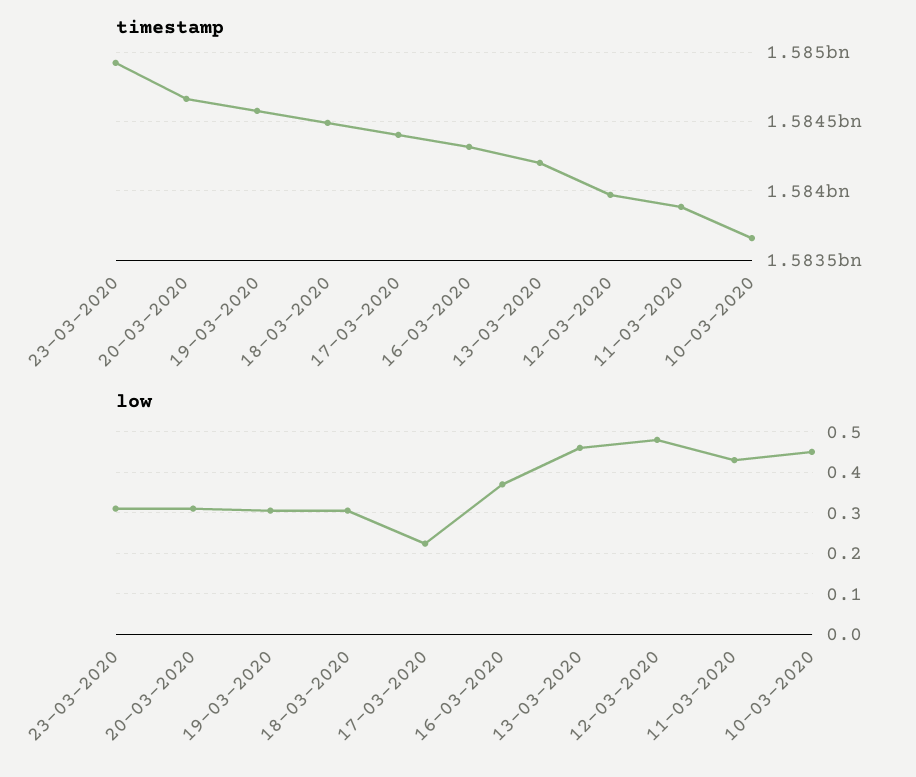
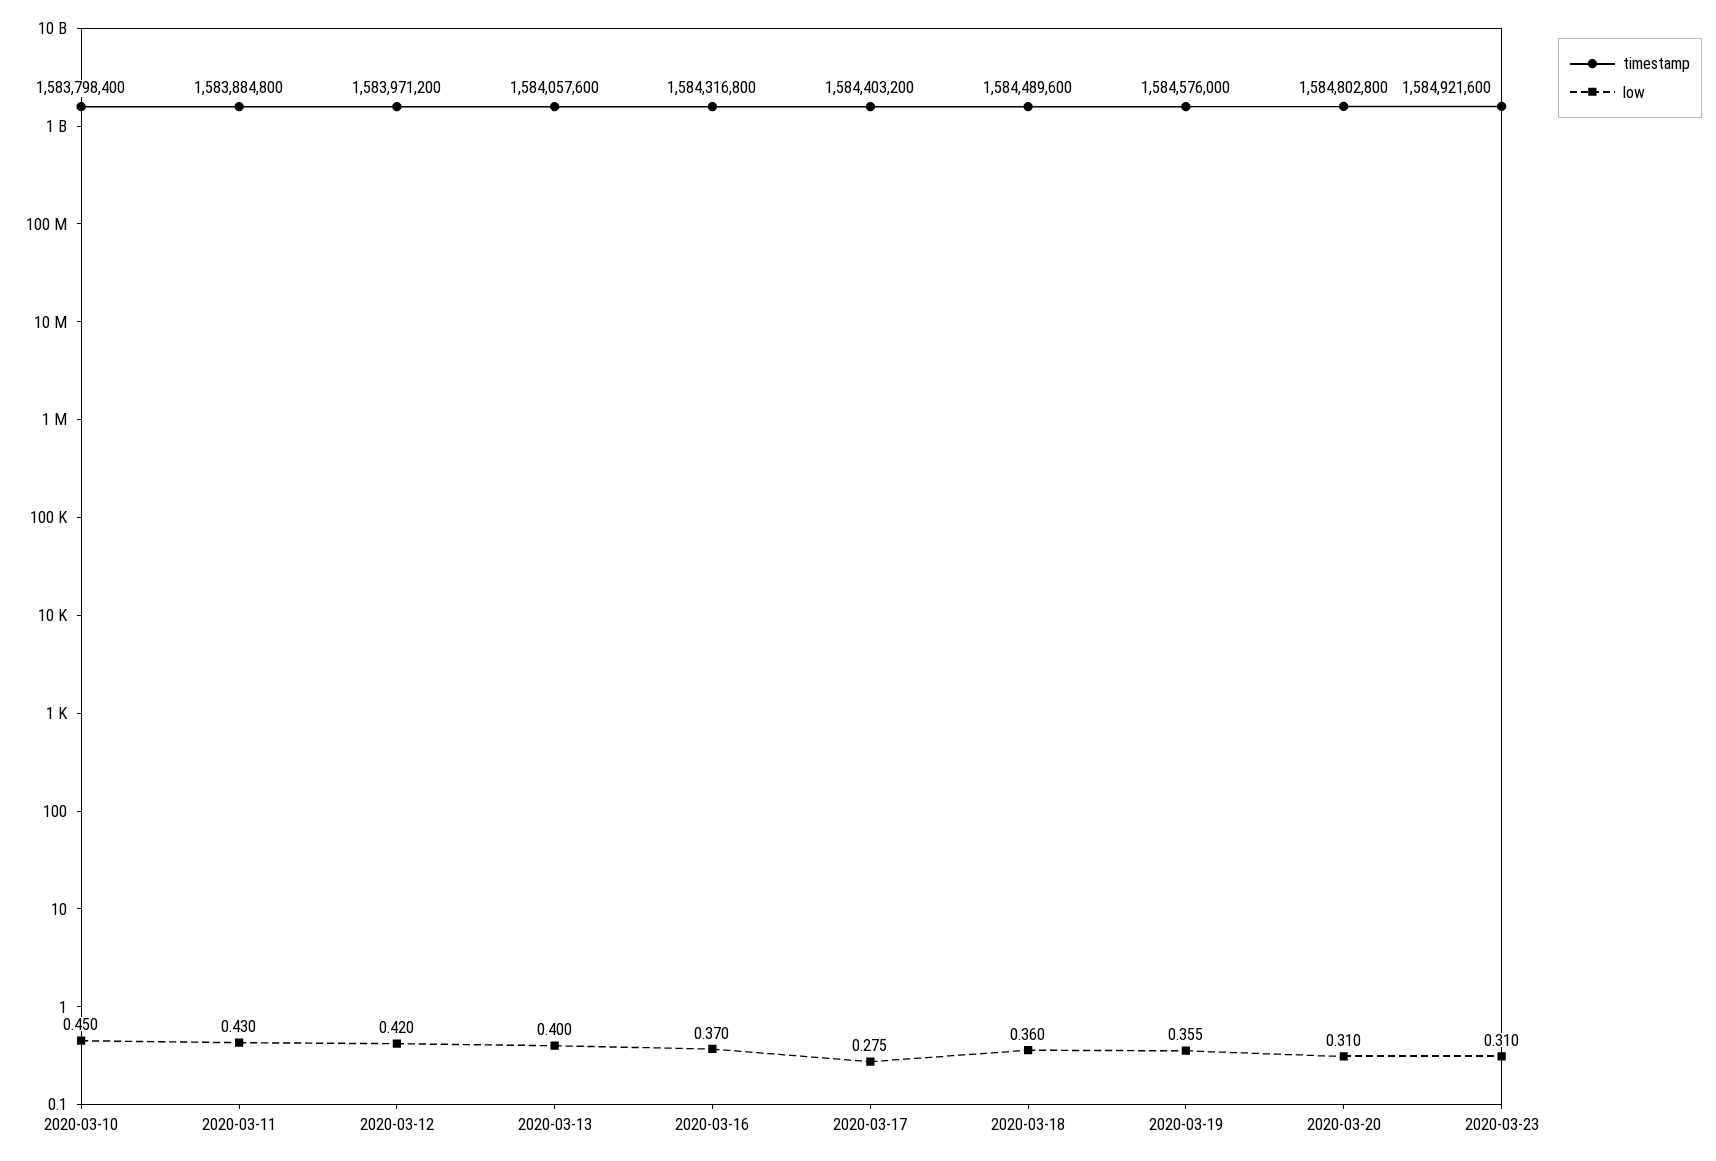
timestamp, 20-03-2020: 1584650000 -> 1584802800
timestamp, 13-03-2020: 1584200000 -> 1584057600
timestamp, 10-03-2020: 1583650000 -> 1583798400
low, 19-03-2020: 0.3 -> 0.355
low, 18-03-2020: 0.3 -> 0.36
low, 17-03-2020: 0.22 -> 0.275
low, 13-03-2020: 0.46 -> 0.4
low, 12-03-2020: 0.48 -> 0.42

